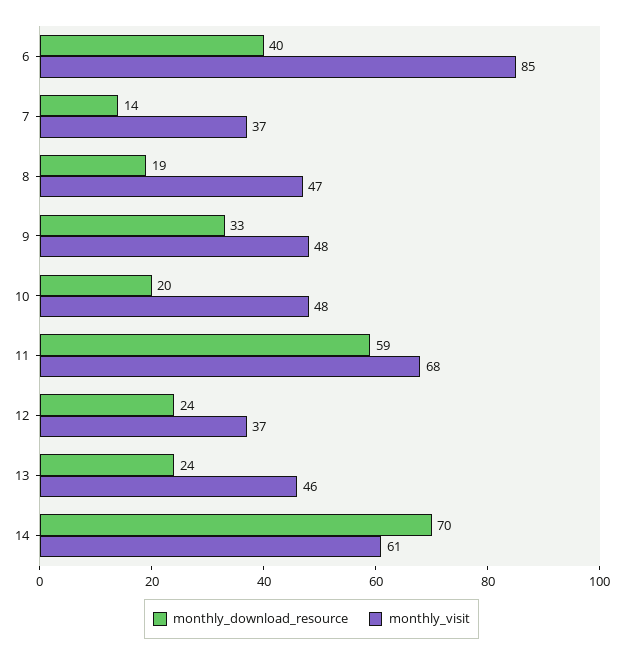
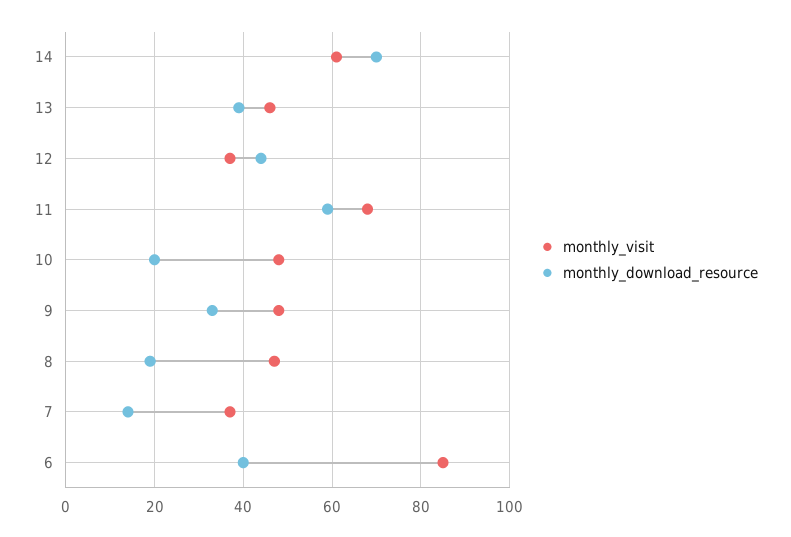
monthly_download_resource, 12: 24 -> 45
monthly_download_resource, 13: 24 -> 40

